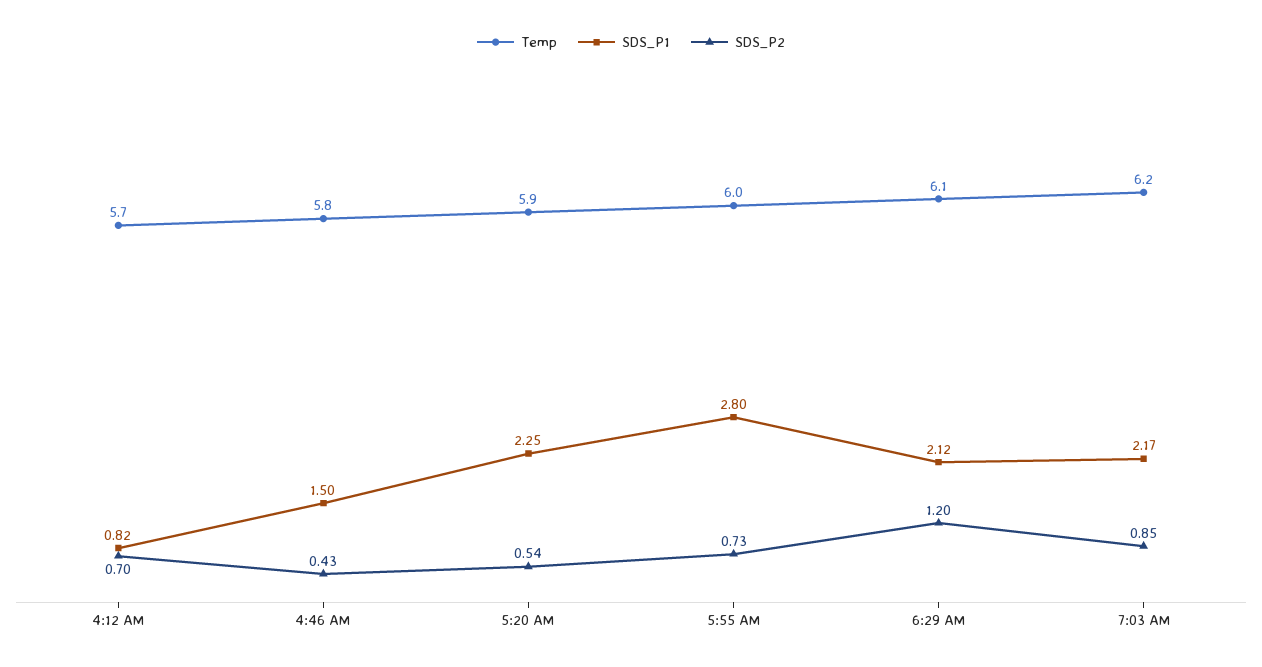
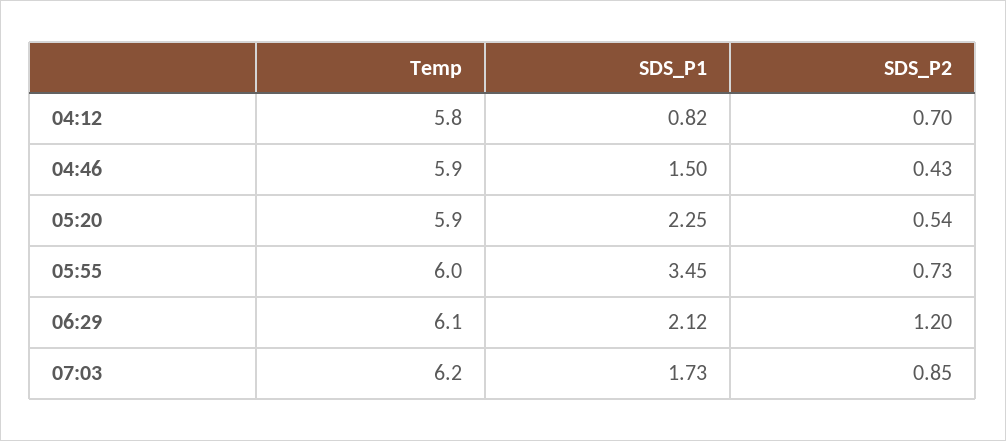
Temp, 4:12 AM: 5.7 -> 5.8
Temp, 4:46 AM: 5.8 -> 5.9
SDS_P1, 5:55 AM: 2.8 -> 3.45
SDS_P1, 7:03 AM: 2.17 -> 1.73

